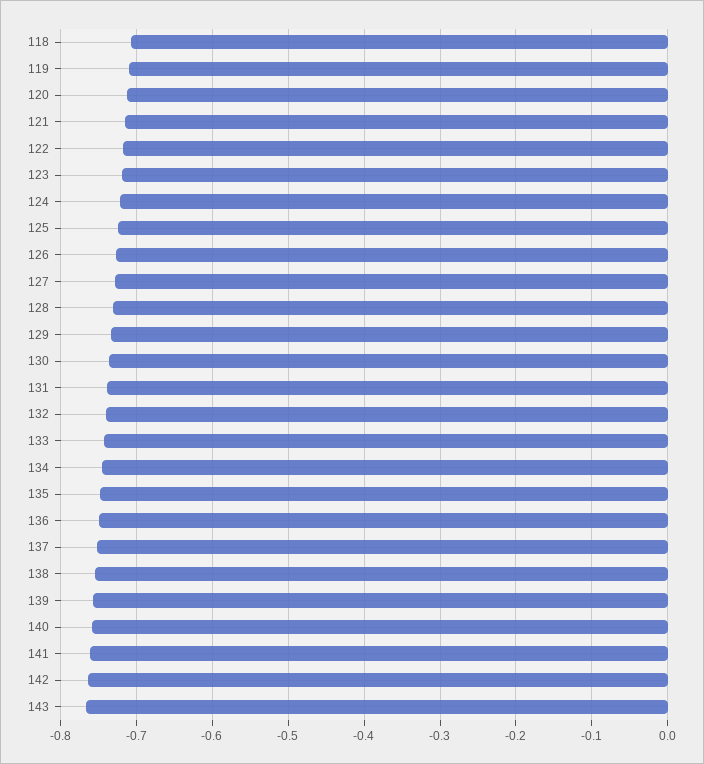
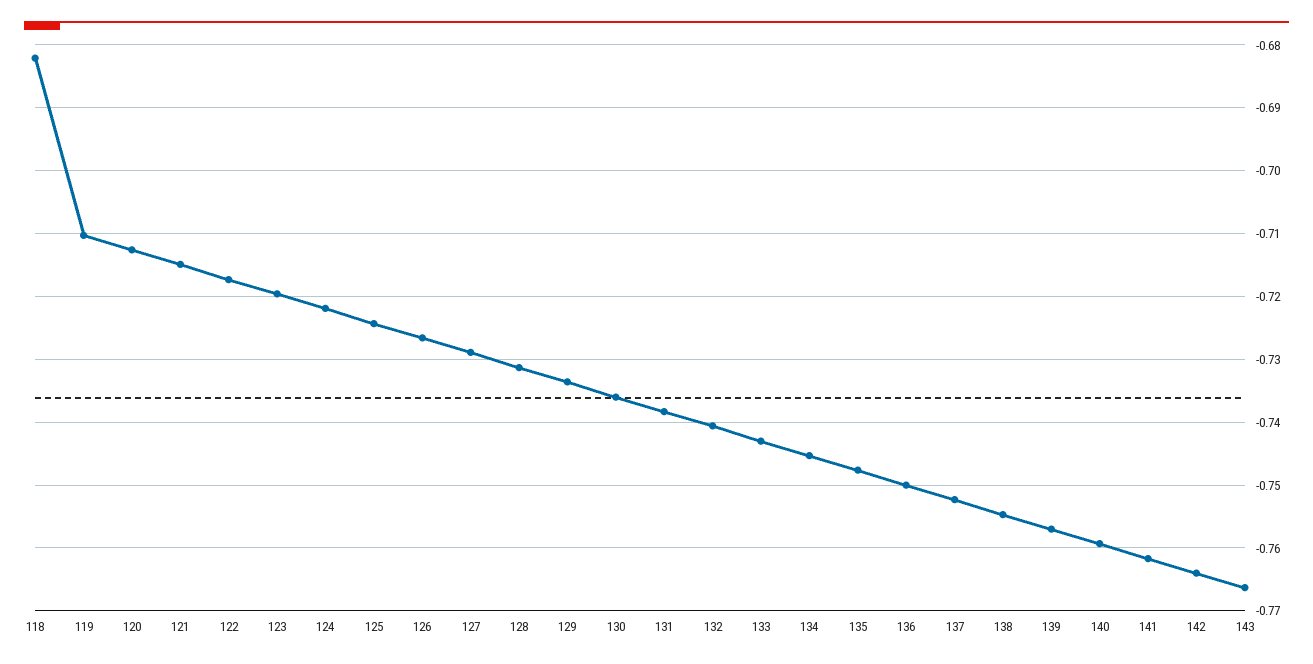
118: -0.71 -> -0.682

